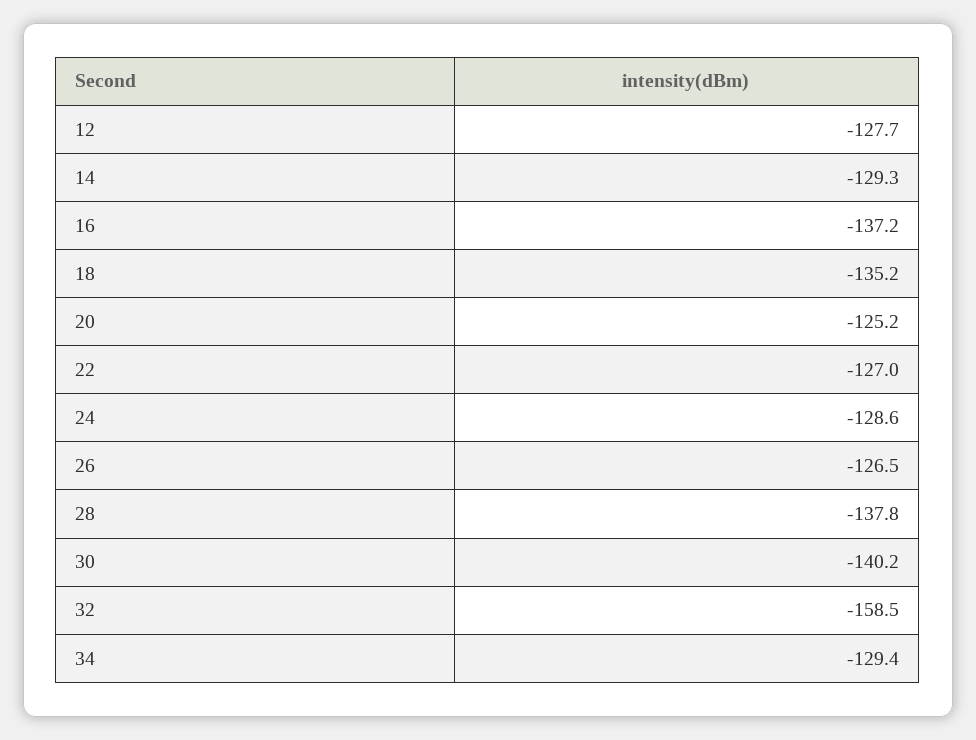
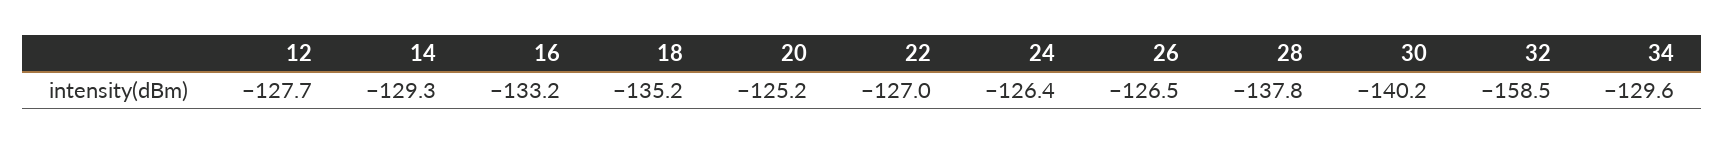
16: -137.2 -> -133.2
24: -128.6 -> -126.4
34: -129.4 -> -129.6

